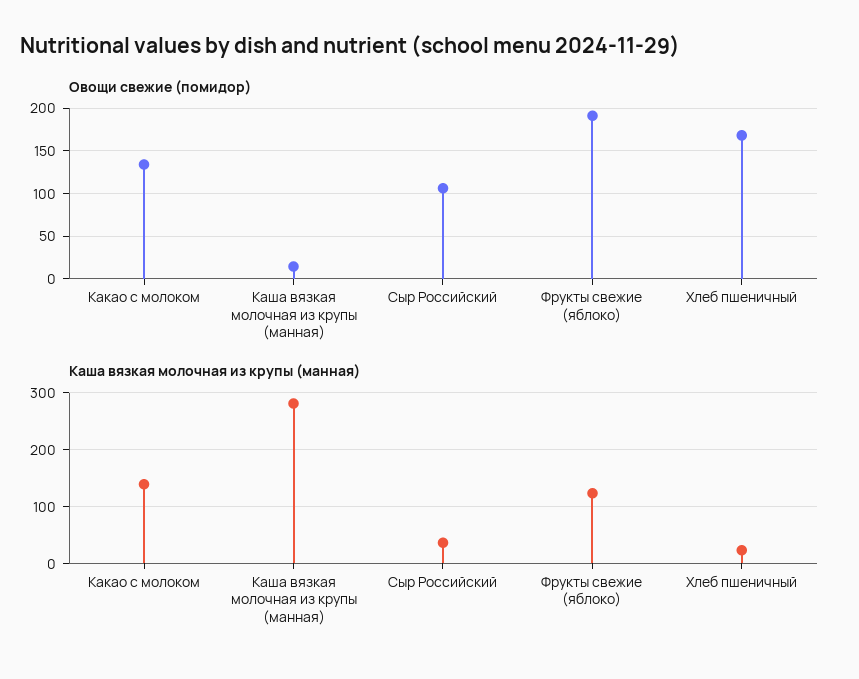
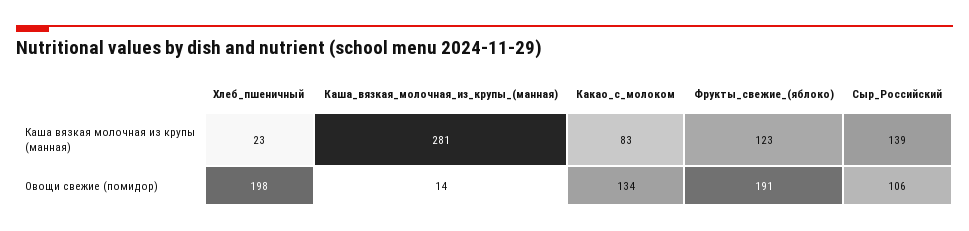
Овощи свежие (помидор), Хлеб пшеничный: 170 -> 198
Каша вязкая молочная из крупы (манная), Какао с молоком: 140 -> 83
Каша вязкая молочная из крупы (манная), Сыр Российский: 40 -> 139

